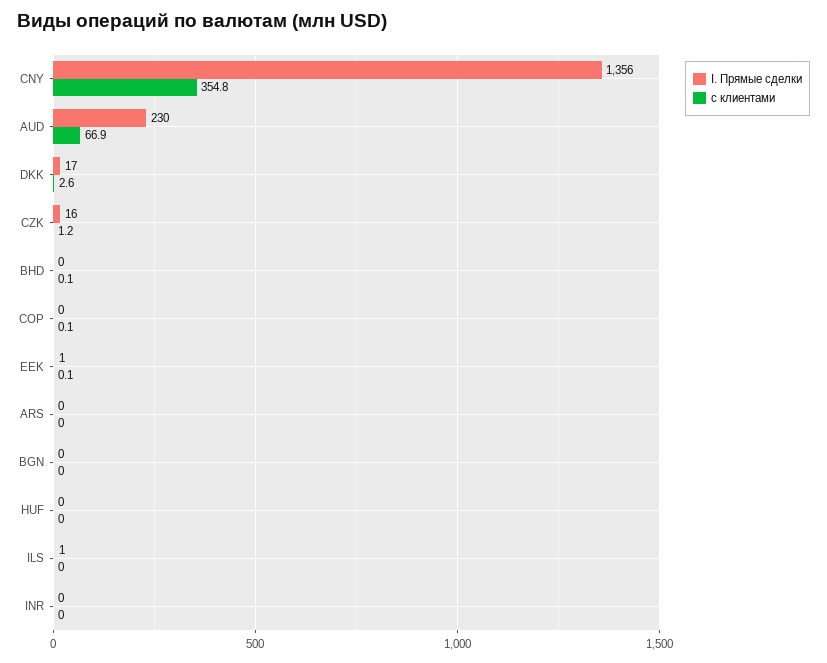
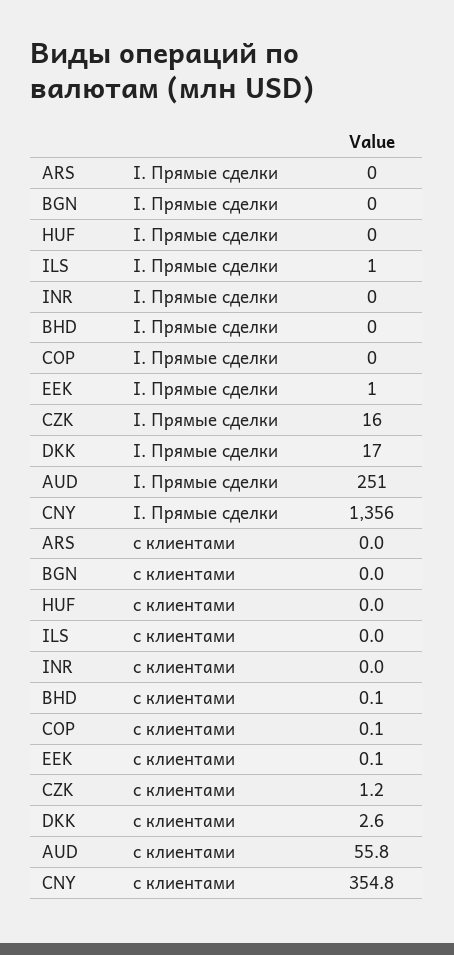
I. Прямые сделки, AUD: 230 -> 251
с клиентами, AUD: 66.9 -> 55.8

